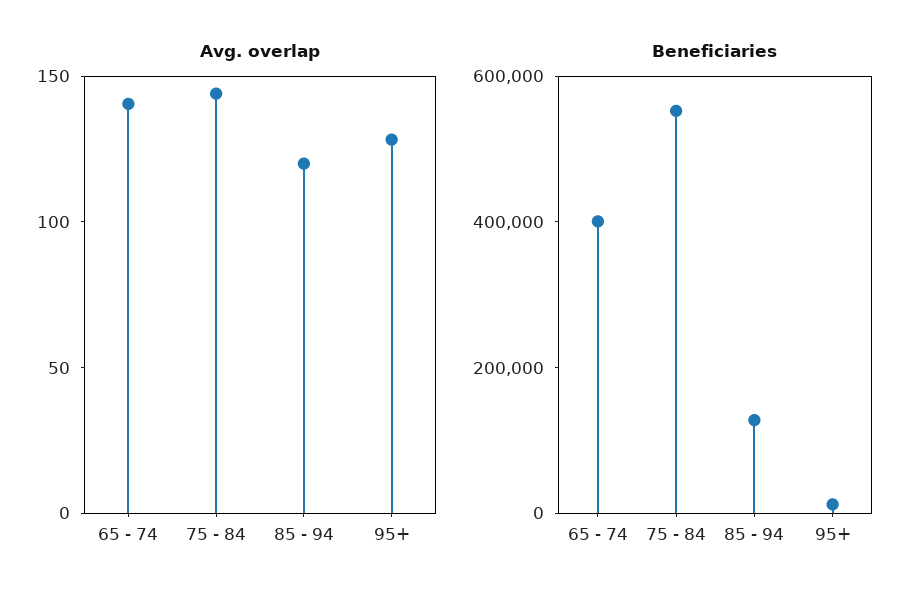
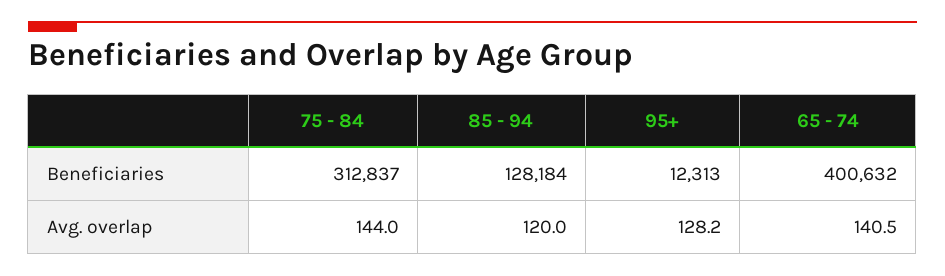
Beneficiaries, 75 - 84: 550000 -> 312837

